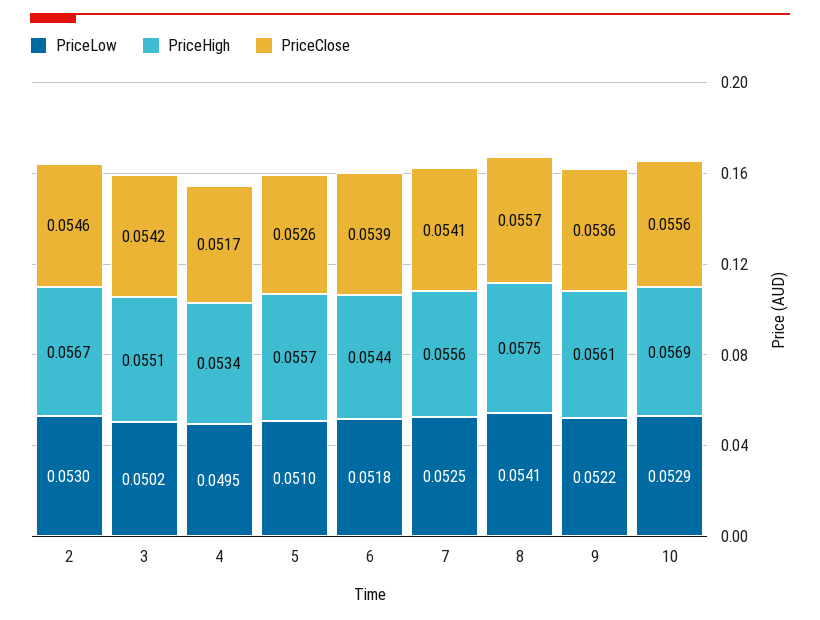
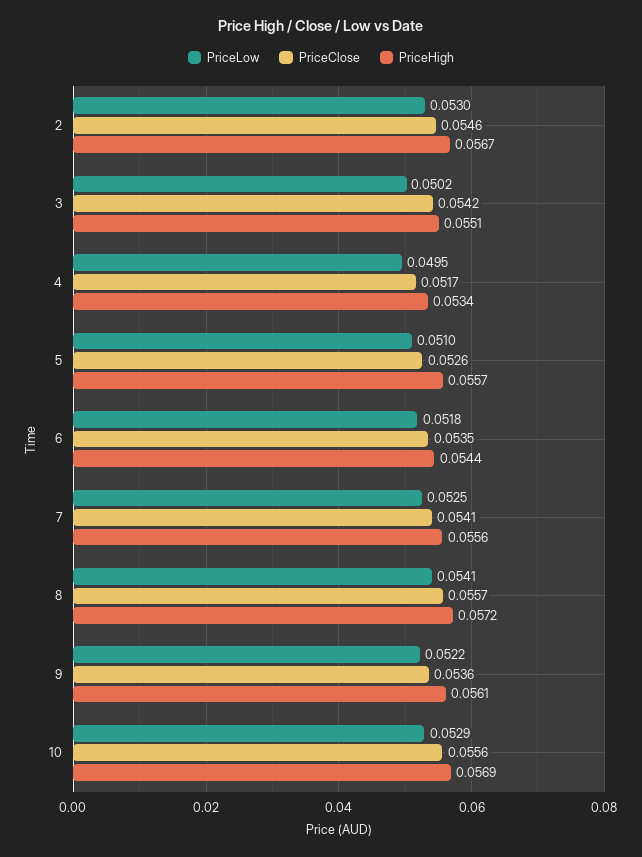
PriceClose, 6: 0.0539 -> 0.0535
PriceHigh, 8: 0.0575 -> 0.0572

